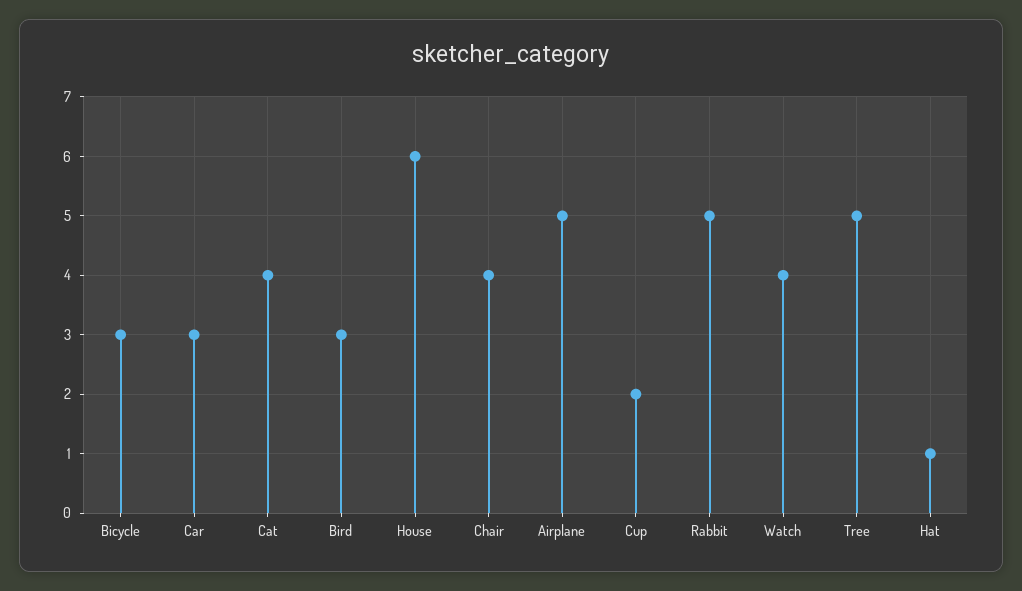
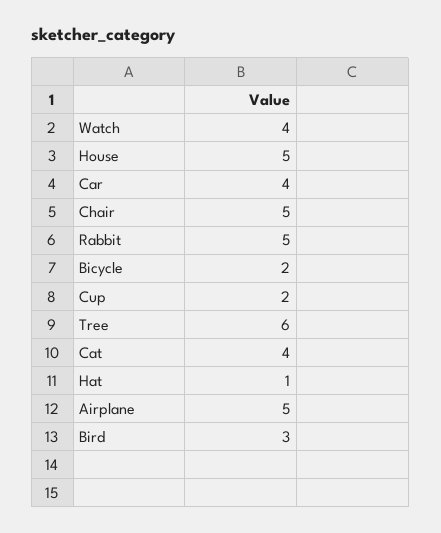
Bicycle: 3 -> 2
Car: 3 -> 4
House: 6 -> 5
Chair: 4 -> 5
Tree: 5 -> 6

